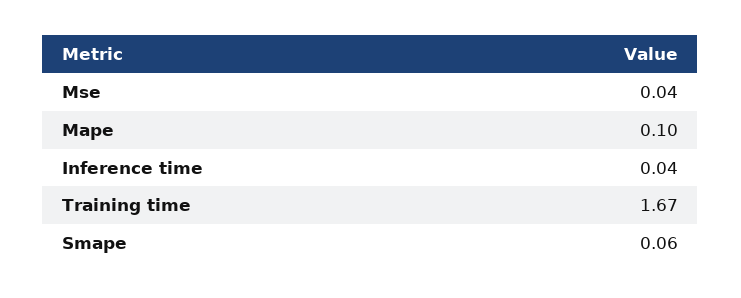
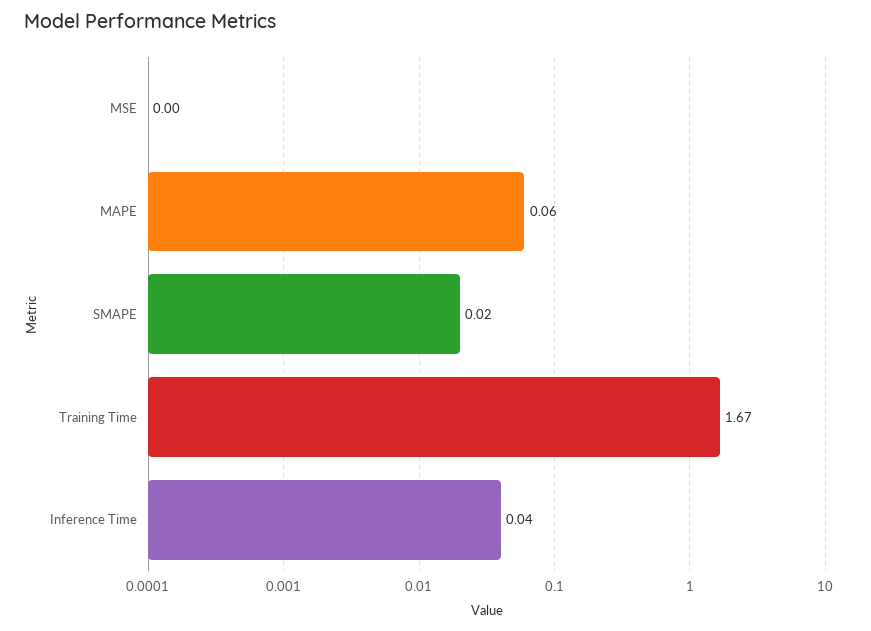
Mse: 0.04 -> 0
Mape: 0.1 -> 0.06
Smape: 0.06 -> 0.02

